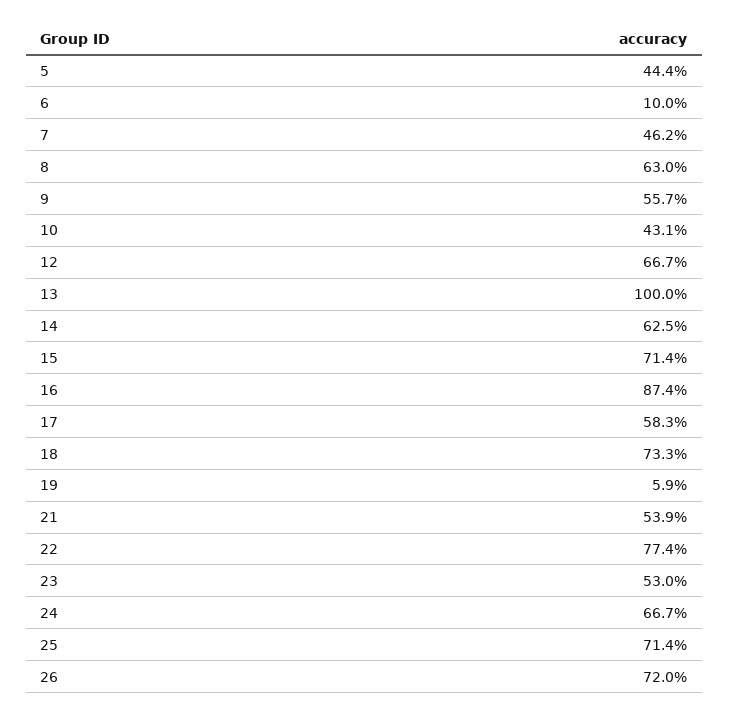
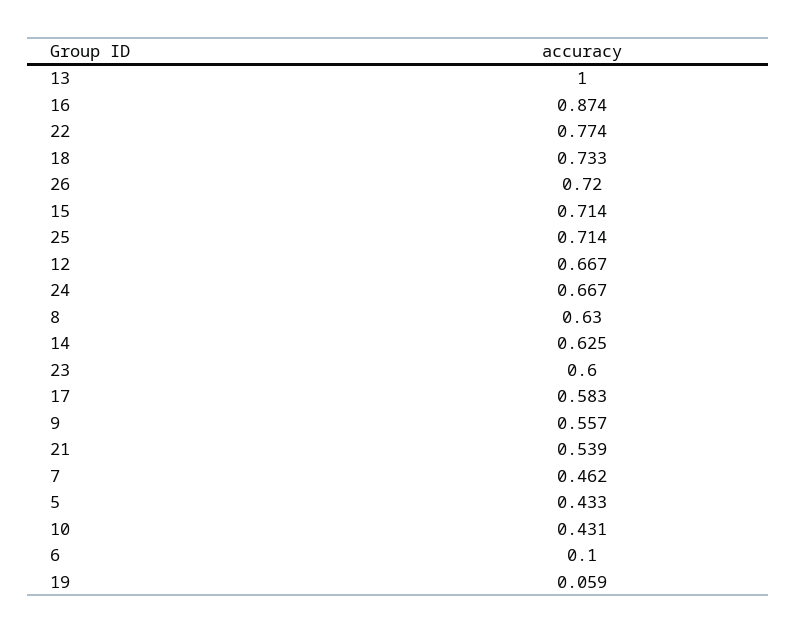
5: 0.444 -> 0.433
23: 0.53 -> 0.6

